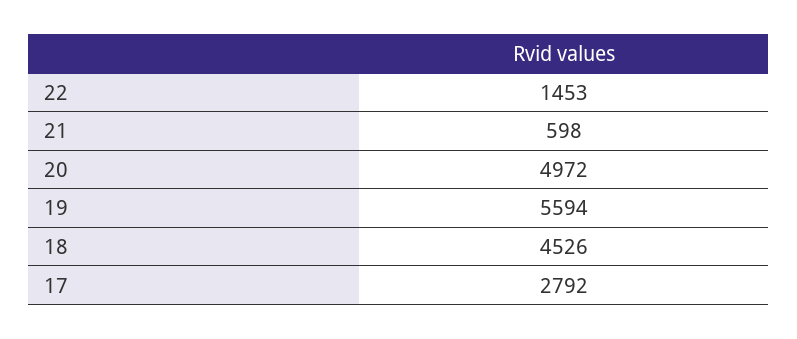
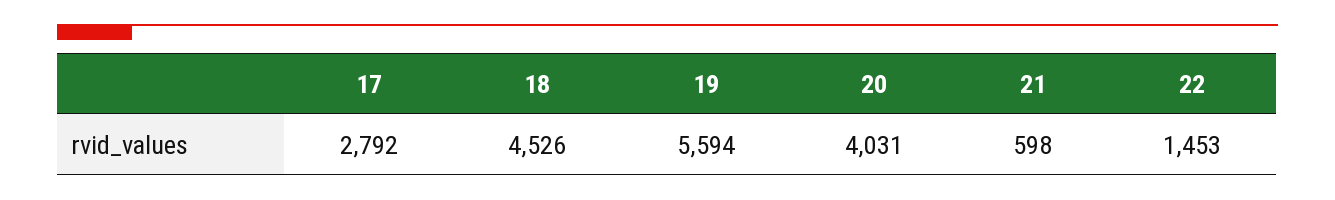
20: 4972 -> 4031

